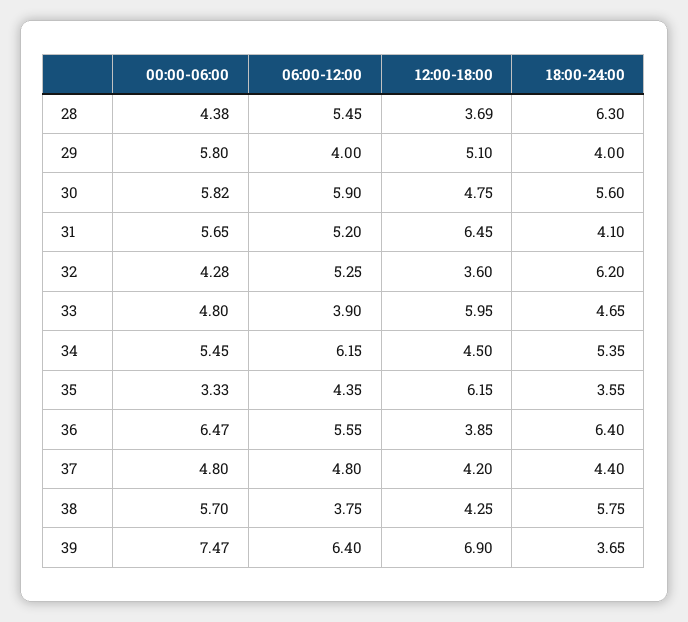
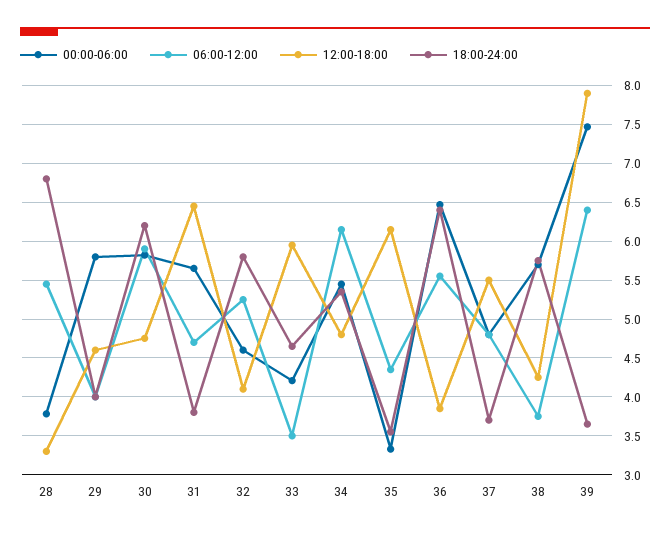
00:00-06:00, 28: 4.38 -> 3.8
12:00-18:00, 28: 3.69 -> 3.3
18:00-24:00, 28: 6.3 -> 6.8
12:00-18:00, 29: 5.1 -> 4.6
18:00-24:00, 30: 5.6 -> 6.2
06:00-12:00, 31: 5.2 -> 4.7
18:00-24:00, 31: 4.1 -> 3.8
00:00-06:00, 32: 4.28 -> 4.6
12:00-18:00, 32: 3.6 -> 4.1
18:00-24:00, 32: 6.2 -> 5.8
00:00-06:00, 33: 4.8 -> 4.2
06:00-12:00, 33: 3.9 -> 3.5
12:00-18:00, 34: 4.5 -> 4.8
12:00-18:00, 37: 4.2 -> 5.5
18:00-24:00, 37: 4.4 -> 3.7
12:00-18:00, 39: 6.9 -> 7.9

